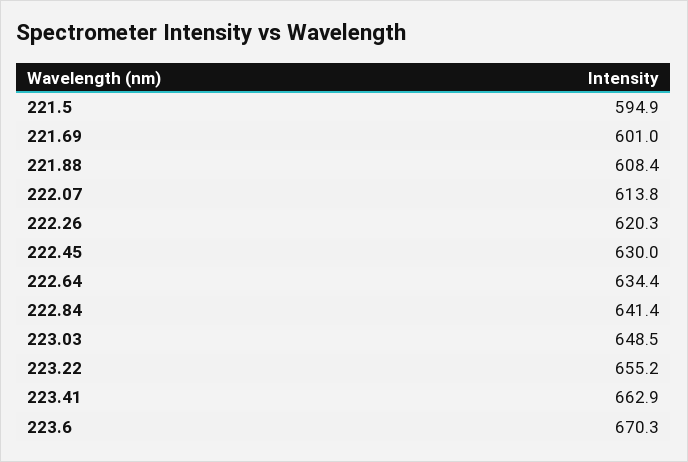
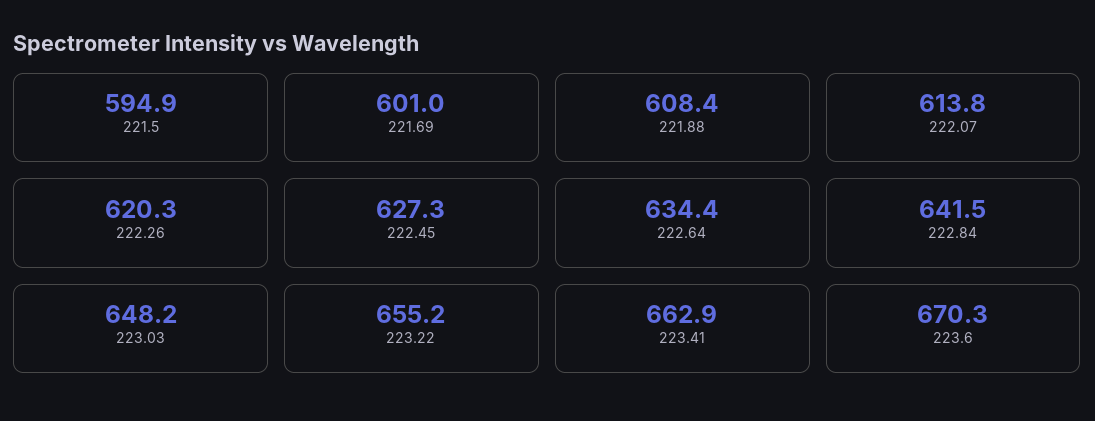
222.45: 630 -> 627.3
222.84: 641.4 -> 641.5
223.03: 648.5 -> 648.2

